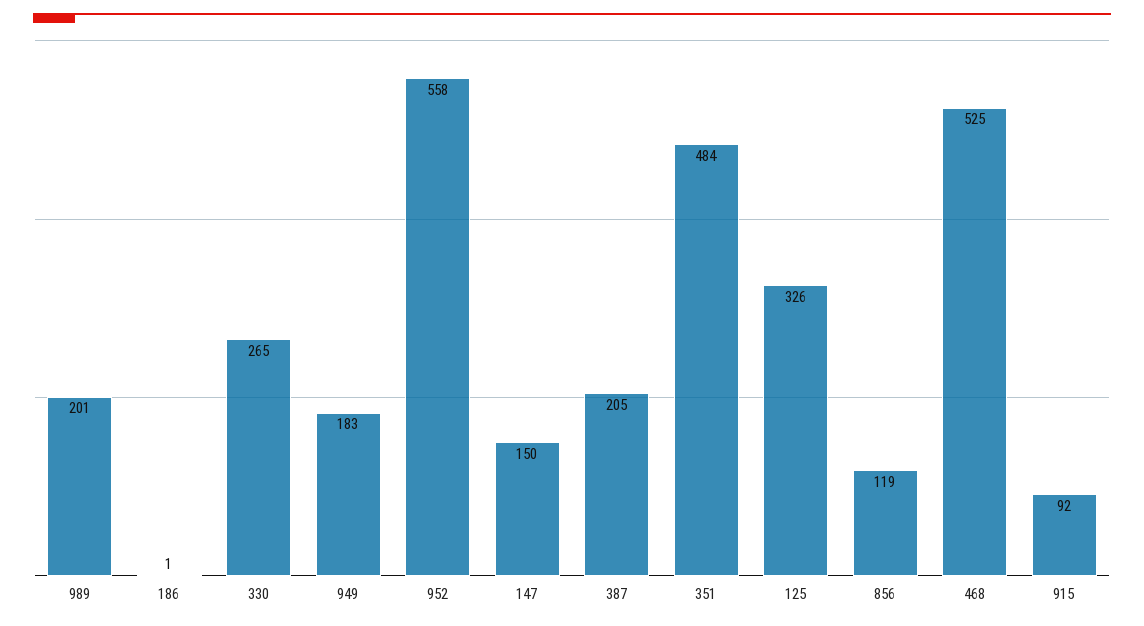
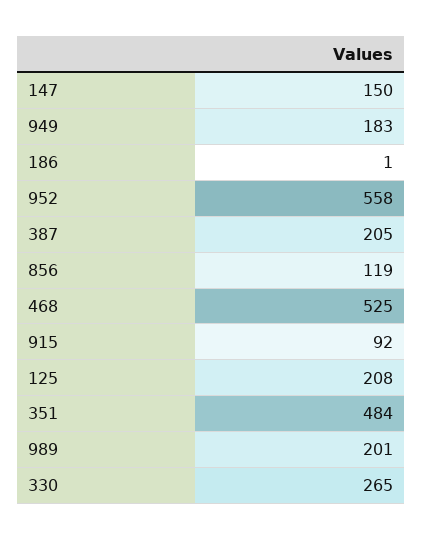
125: 326 -> 208

